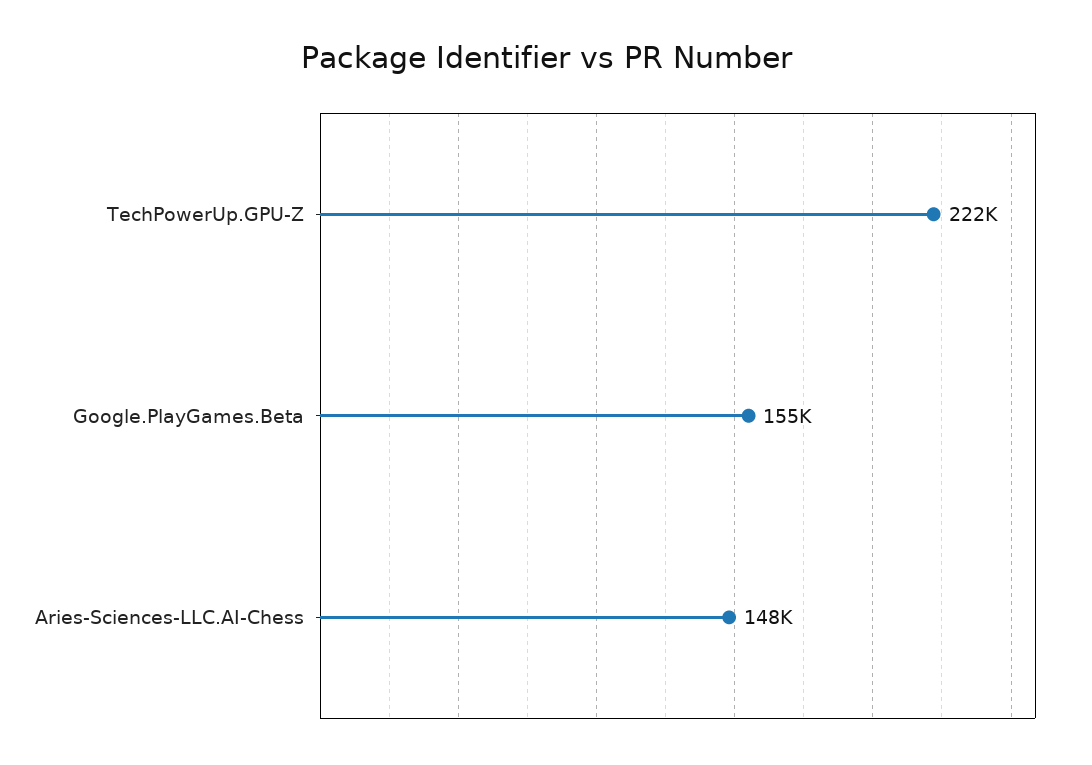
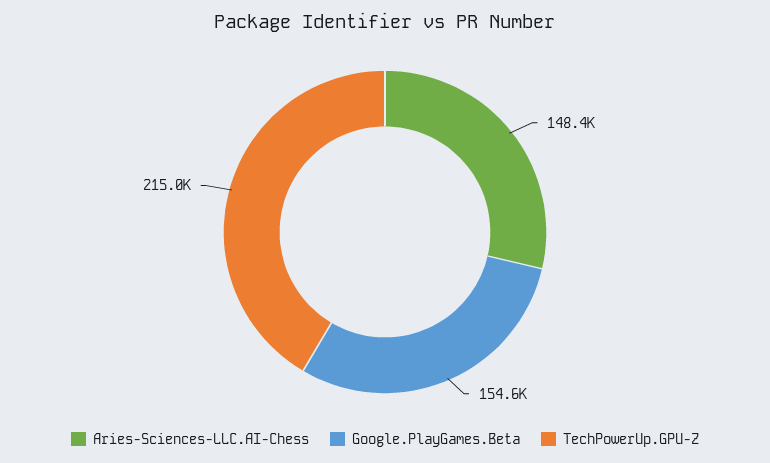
TechPowerUp.GPU-Z: 222000 -> 215000

